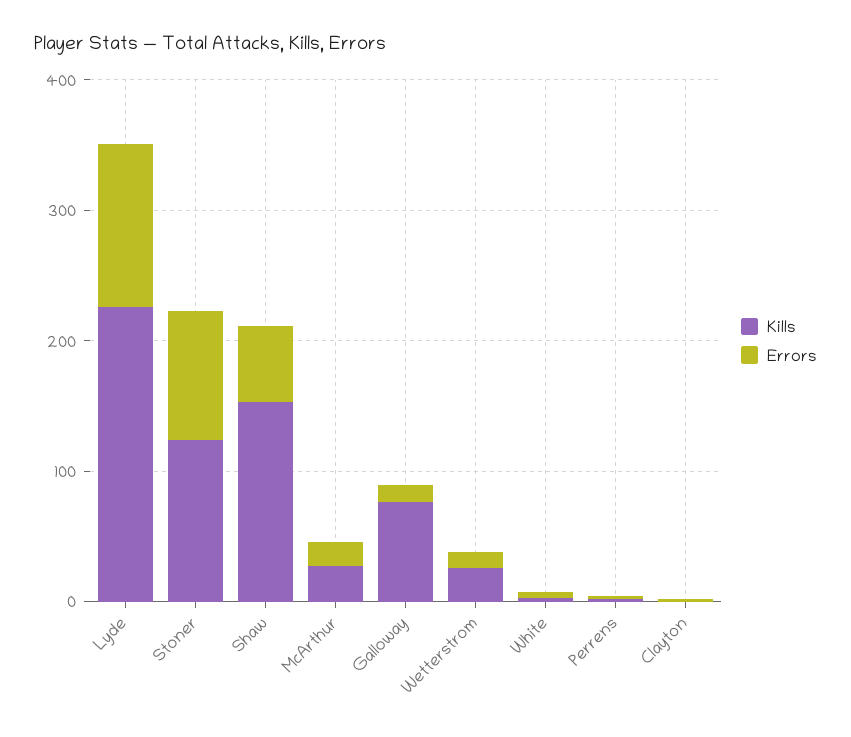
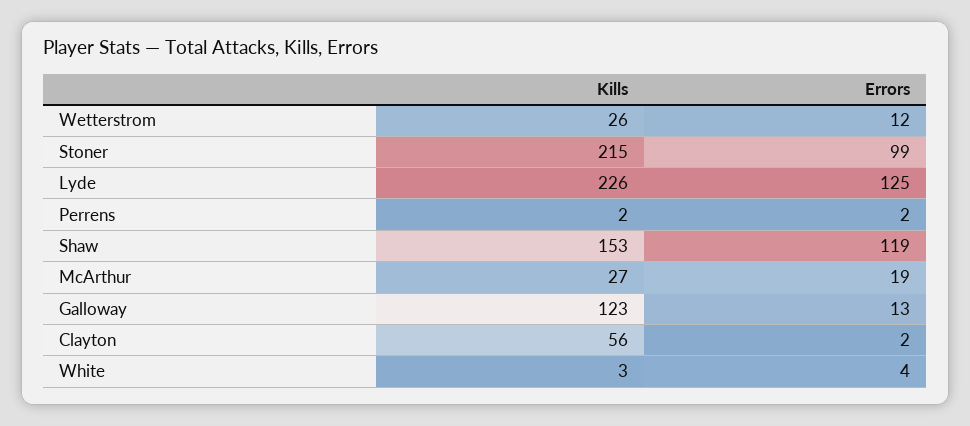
Kills, Stoner: 120 -> 215
Errors, Shaw: 60 -> 119
Kills, Galloway: 80 -> 123
Kills, Clayton: 0 -> 56

